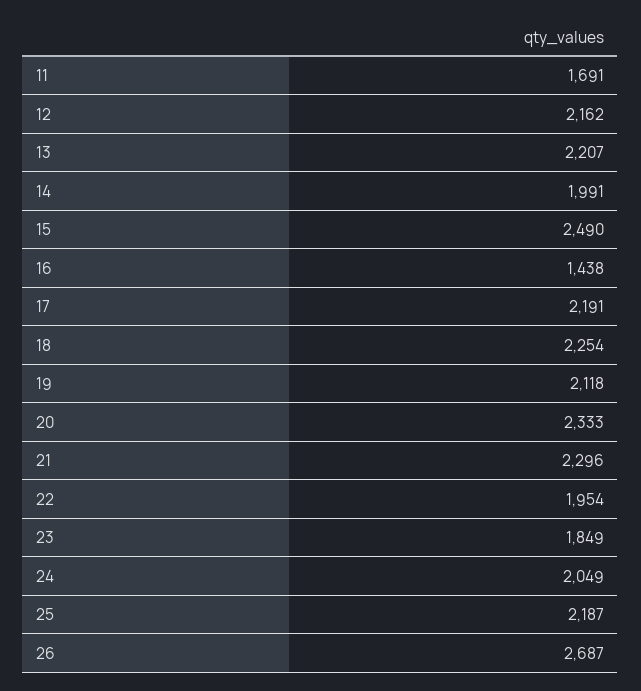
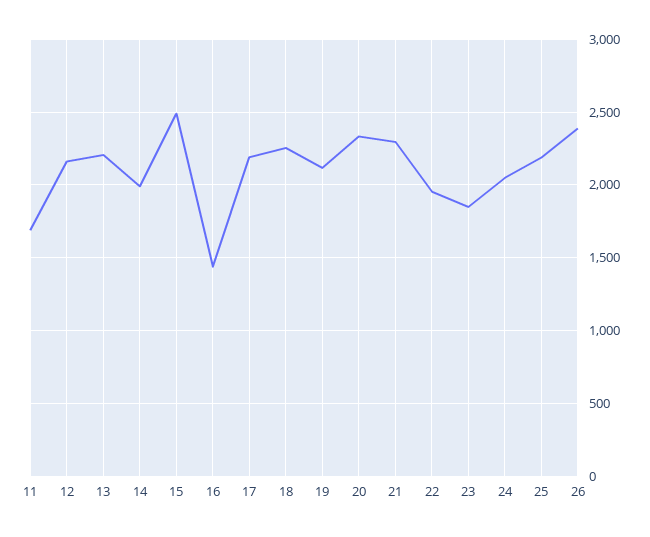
26: 2687 -> 2400

